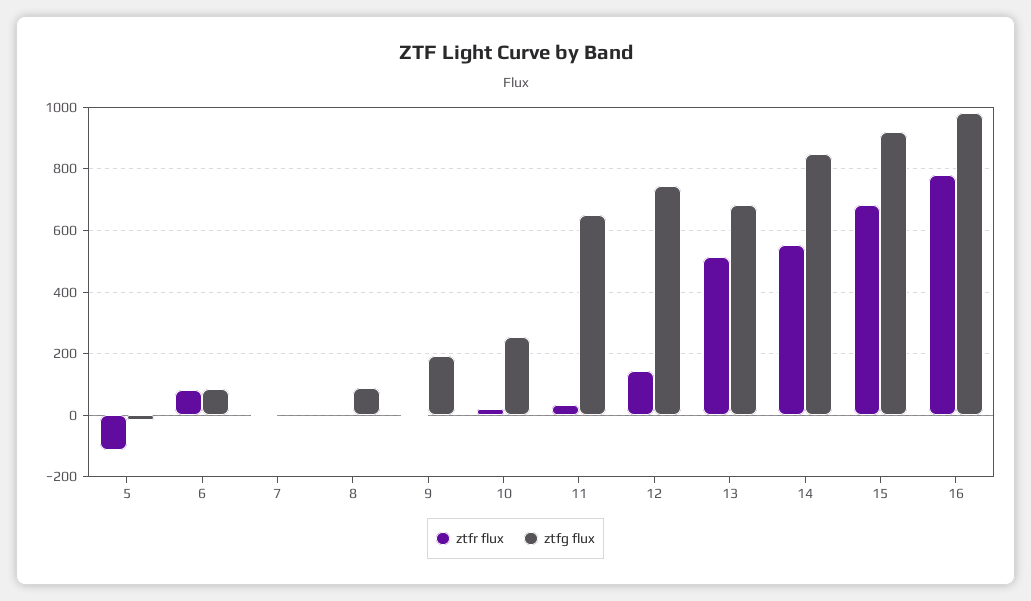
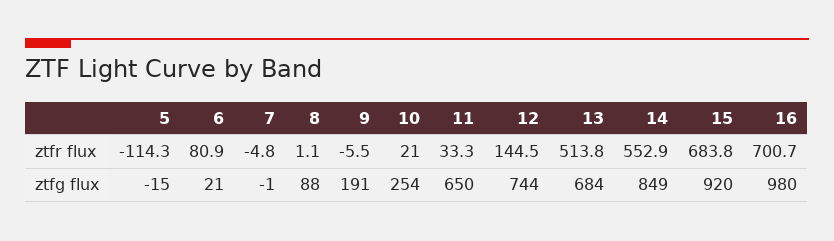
ztfg flux, 6: 80 -> 21
ztfr flux, 16: 780 -> 700.7

